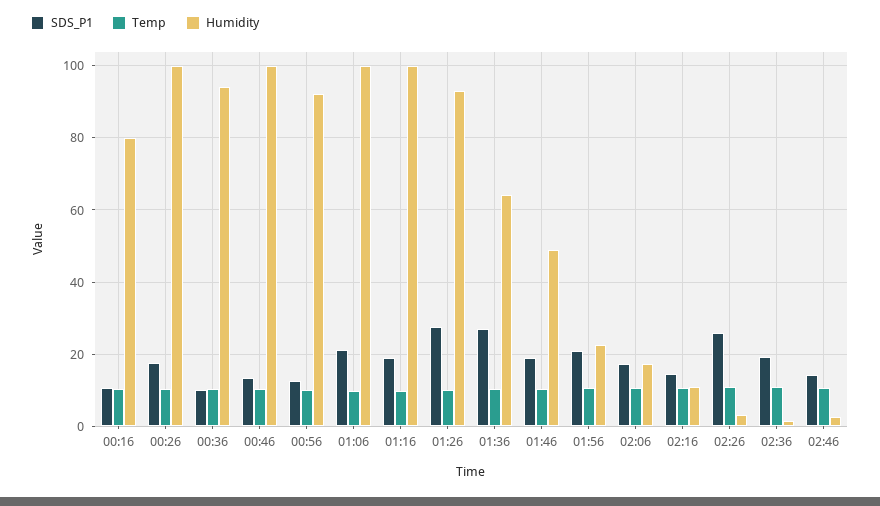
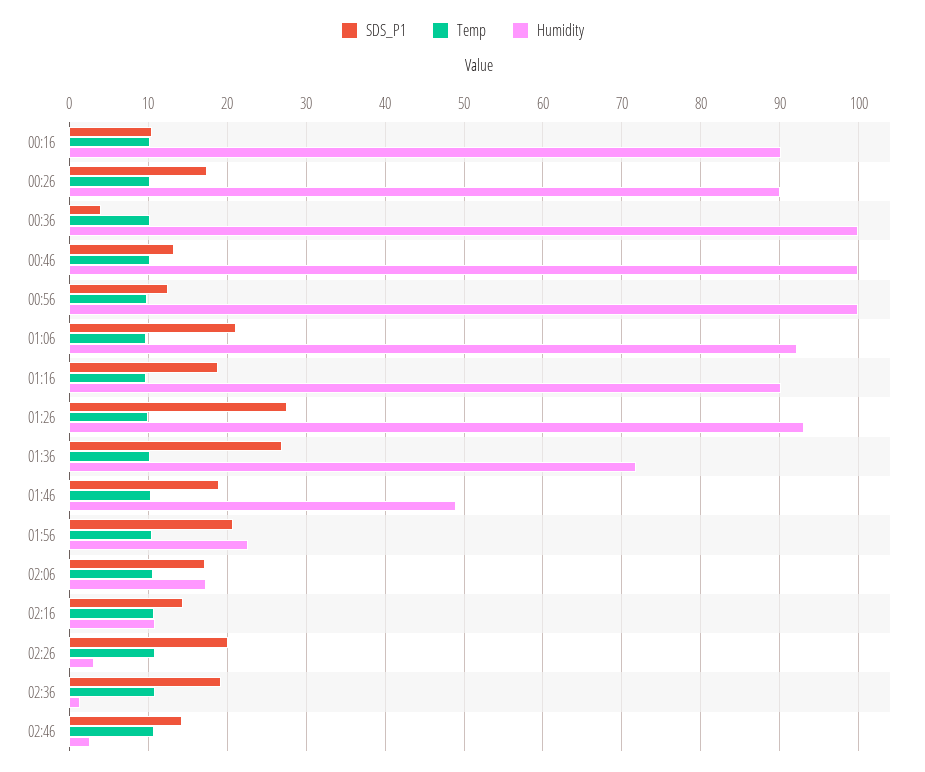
Humidity, 00:16: 80 -> 90
Humidity, 00:26: 100 -> 90
SDS_P1, 00:36: 10 -> 4
Humidity, 00:36: 94 -> 100
Humidity, 00:56: 92 -> 100
Humidity, 01:06: 100 -> 92
Humidity, 01:16: 100 -> 90
Humidity, 01:36: 64 -> 72
SDS_P1, 02:26: 26 -> 20

